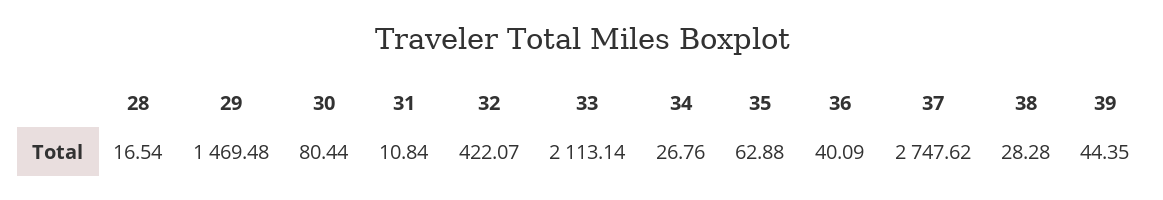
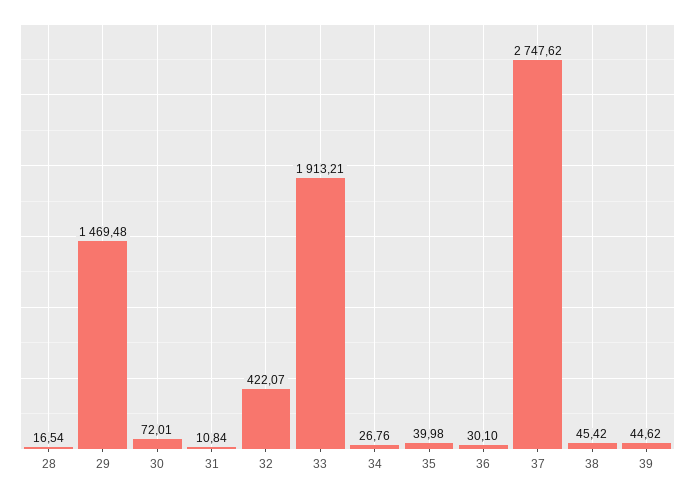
30: 80.44 -> 72.01
33: 2113.14 -> 1913.21
35: 62.88 -> 39.98
36: 40.09 -> 30.1
38: 28.28 -> 45.42
39: 44.35 -> 44.62

